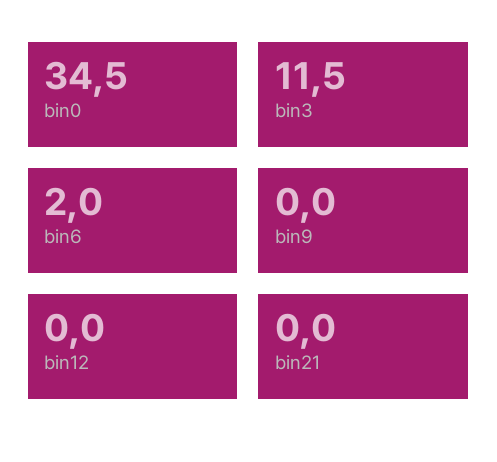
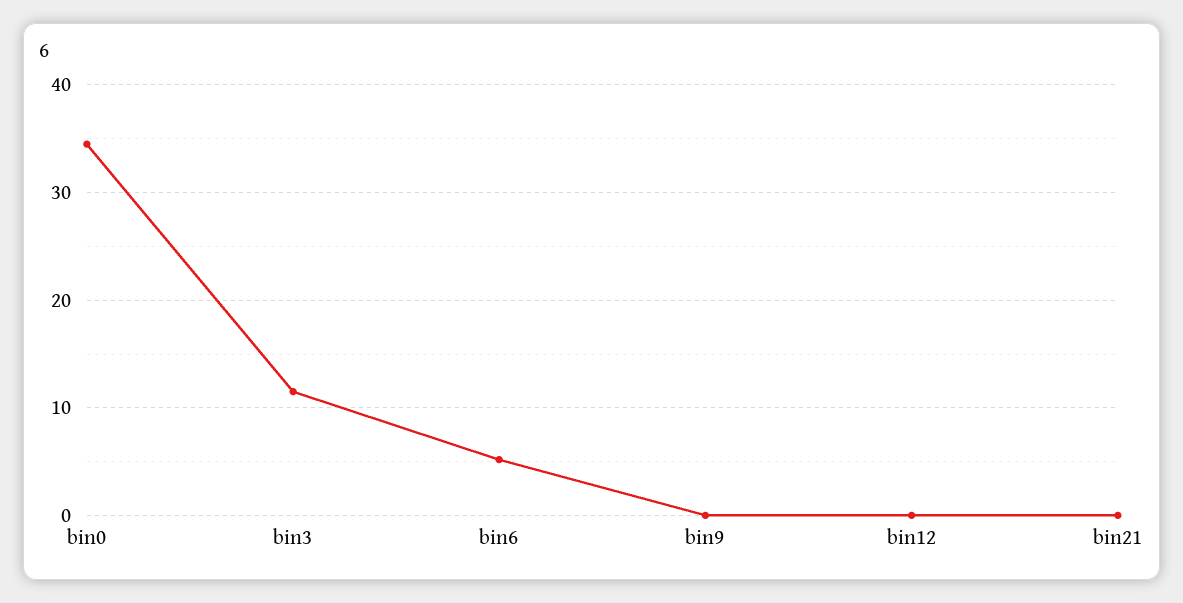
bin6: 2 -> 5

